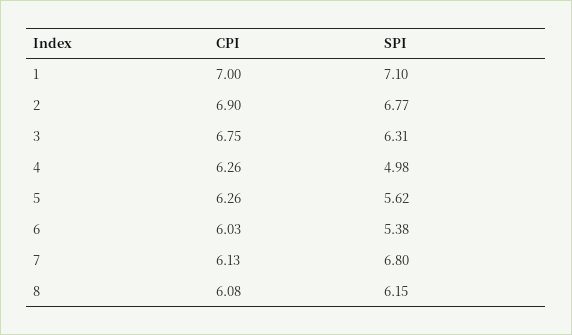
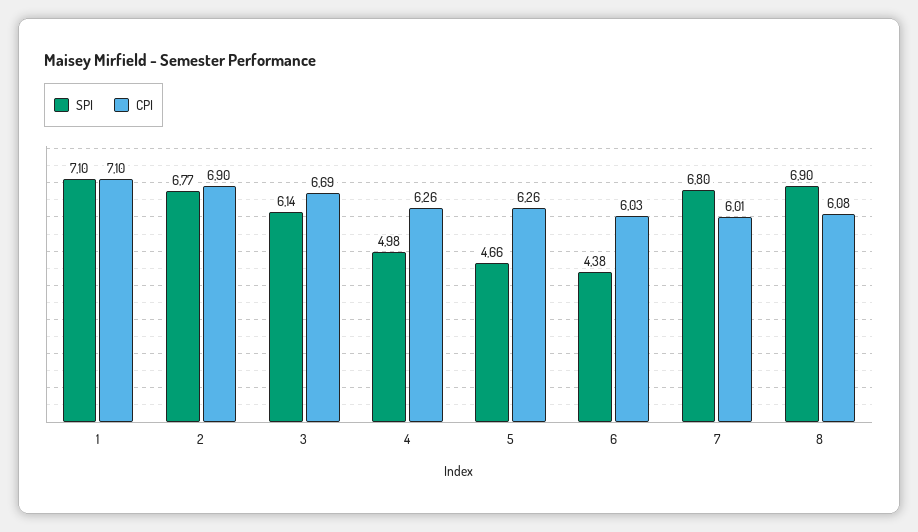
CPI, 1: 7 -> 7.1
CPI, 3: 6.75 -> 6.69
SPI, 3: 6.31 -> 6.14
SPI, 5: 5.62 -> 4.66
SPI, 6: 5.38 -> 4.38
CPI, 7: 6.13 -> 6.01
SPI, 8: 6.15 -> 6.9

